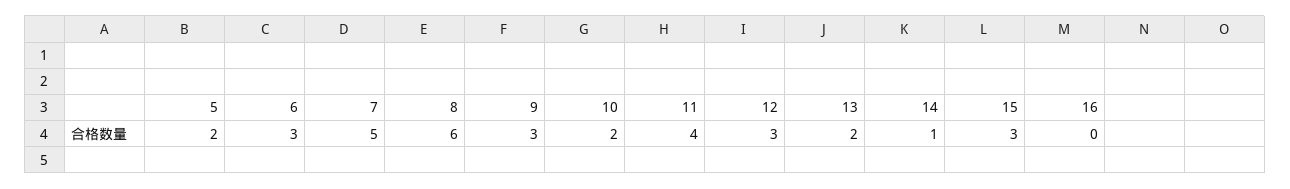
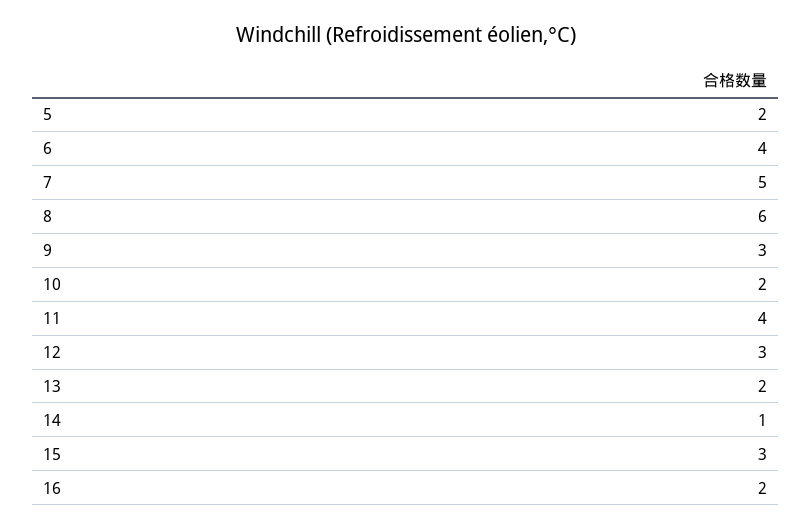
6: 3 -> 4
16: 0 -> 2

